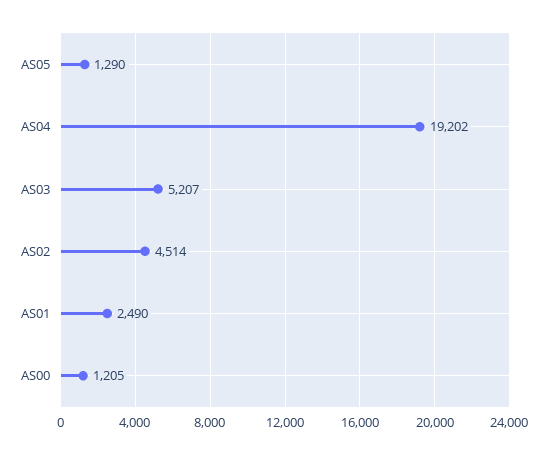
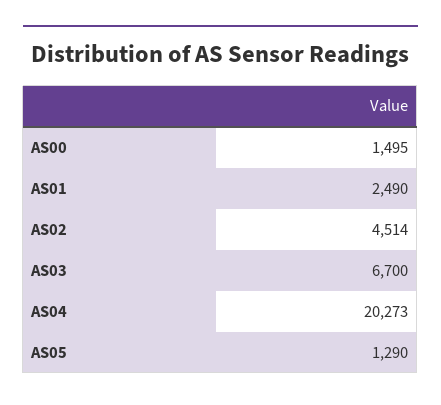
AS04: 19202 -> 20273
AS03: 5207 -> 6700
AS00: 1205 -> 1495

